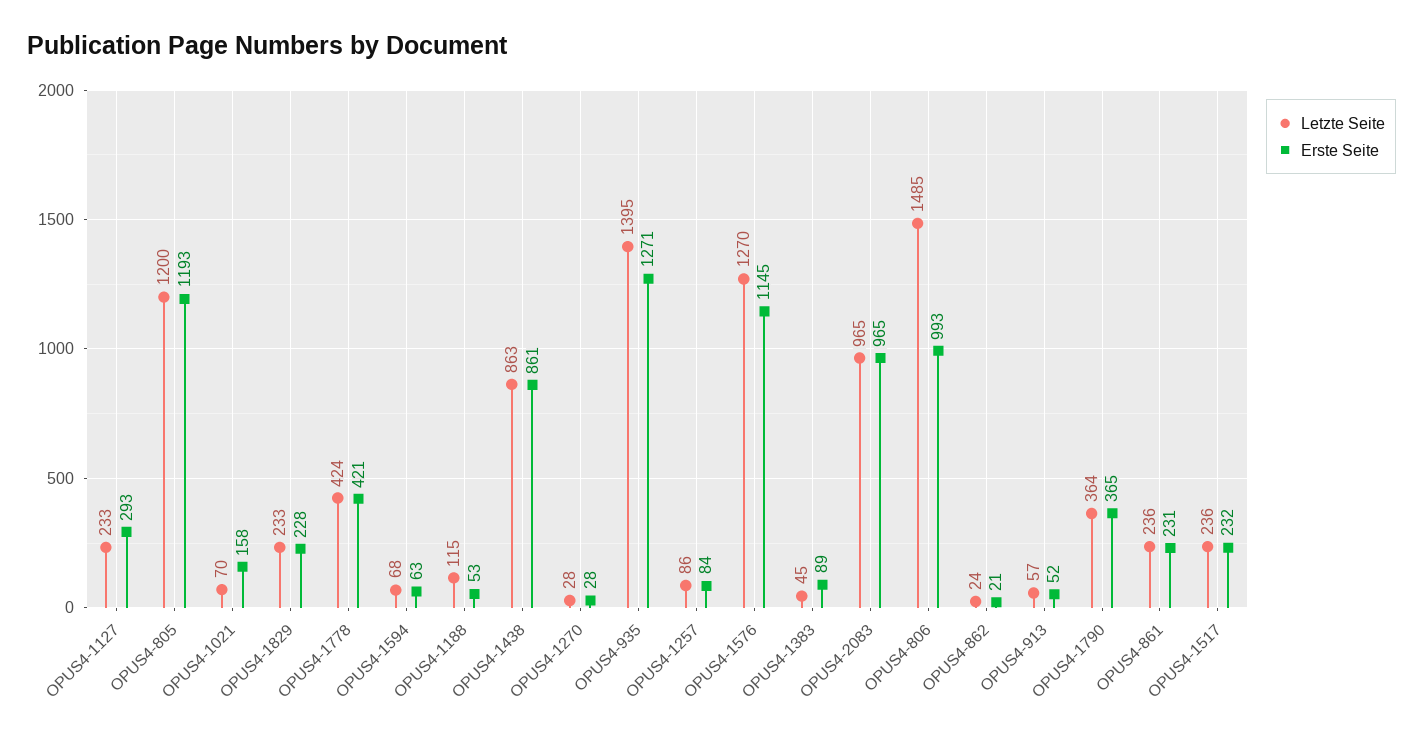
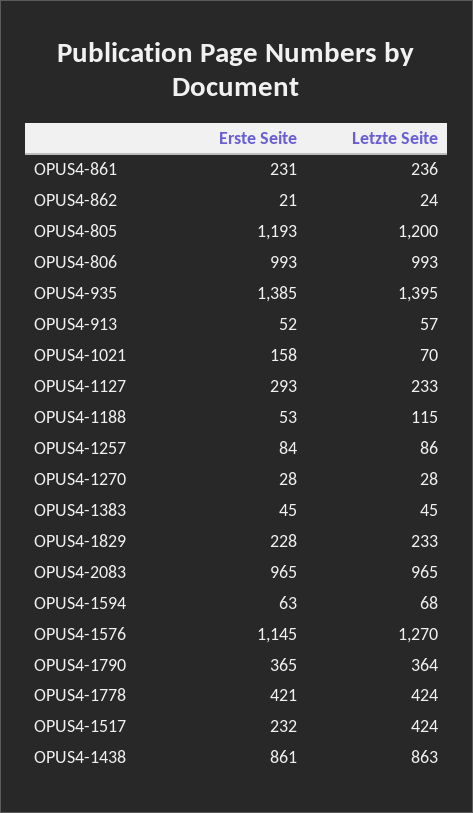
Erste Seite, OPUS4-935: 1271 -> 1385
Erste Seite, OPUS4-1383: 89 -> 45
Letzte Seite, OPUS4-806: 1485 -> 993
Letzte Seite, OPUS4-1517: 236 -> 424

